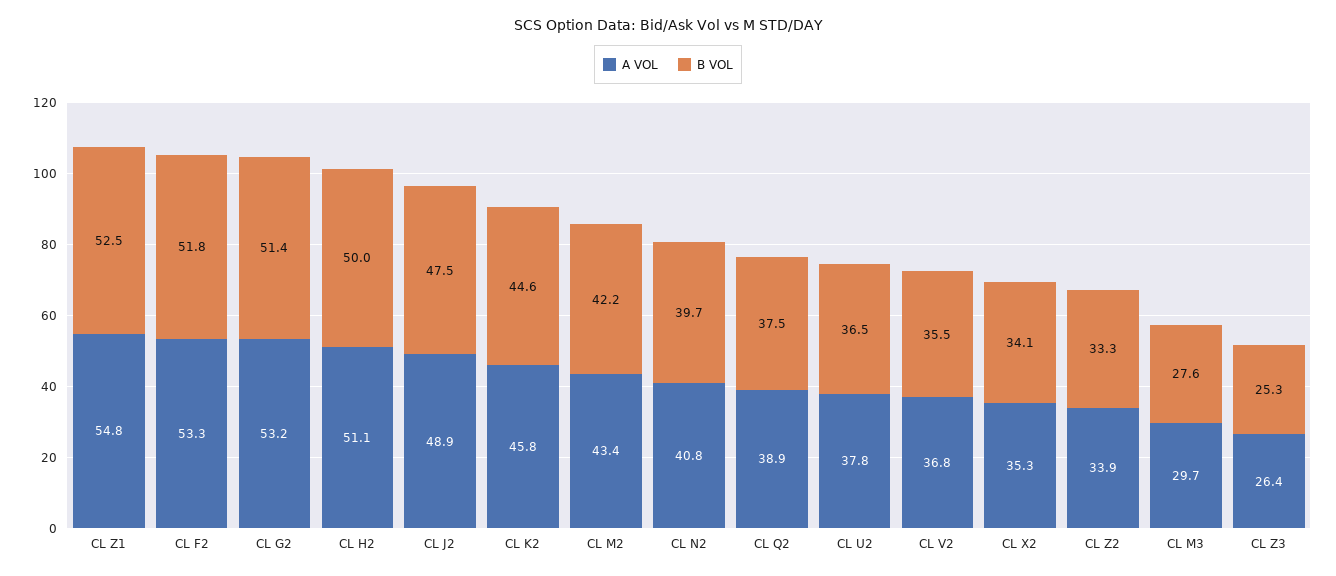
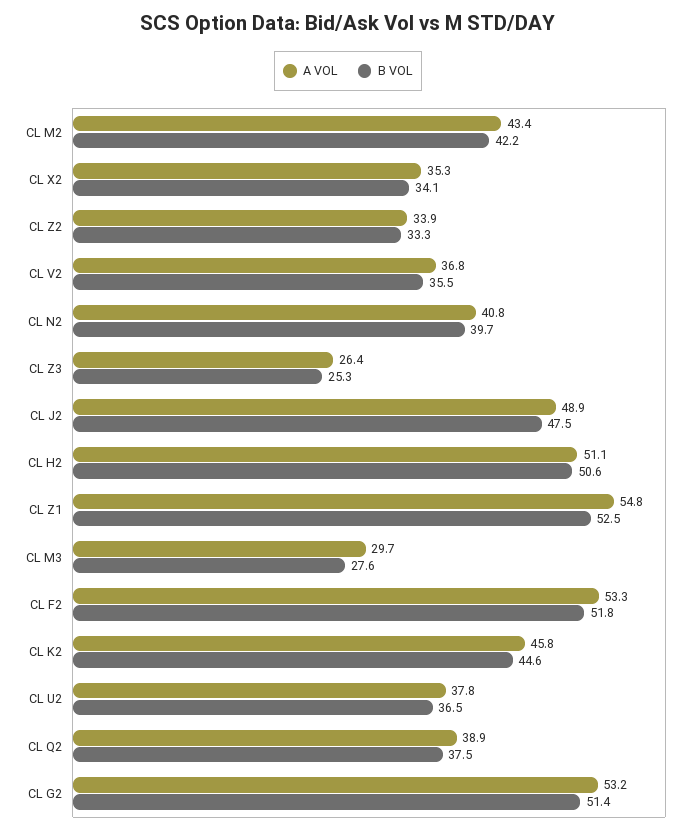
B VOL, CL H2: 50 -> 50.6

